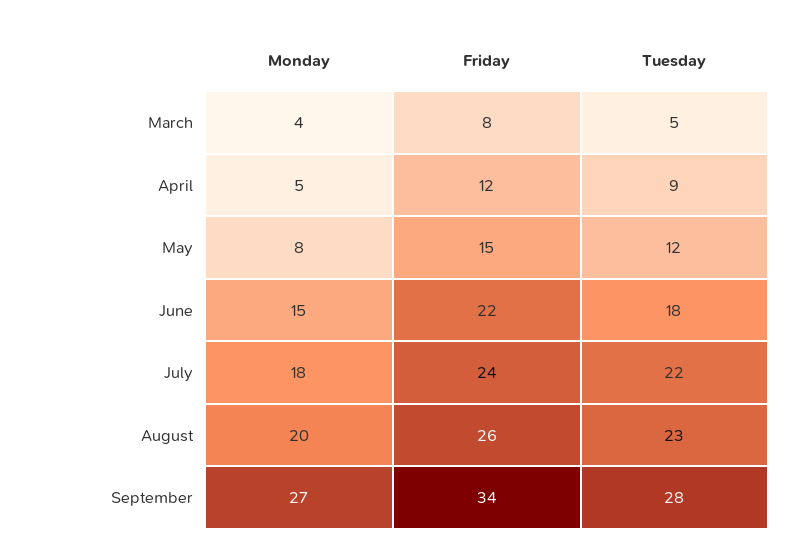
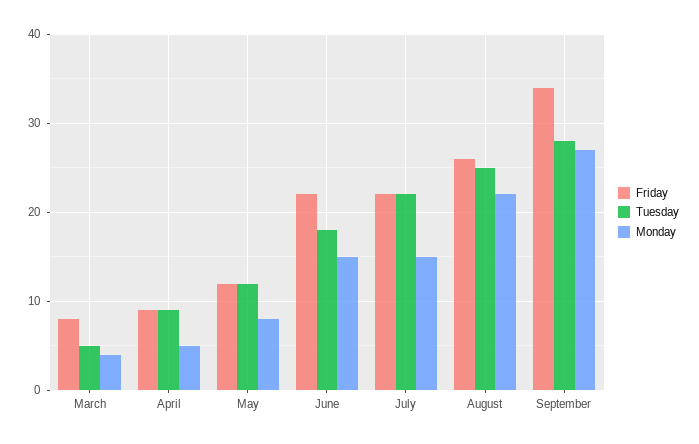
Friday, April: 12 -> 9
Friday, May: 15 -> 12
Monday, July: 18 -> 15
Friday, July: 24 -> 22
Monday, August: 20 -> 22
Tuesday, August: 23 -> 25

